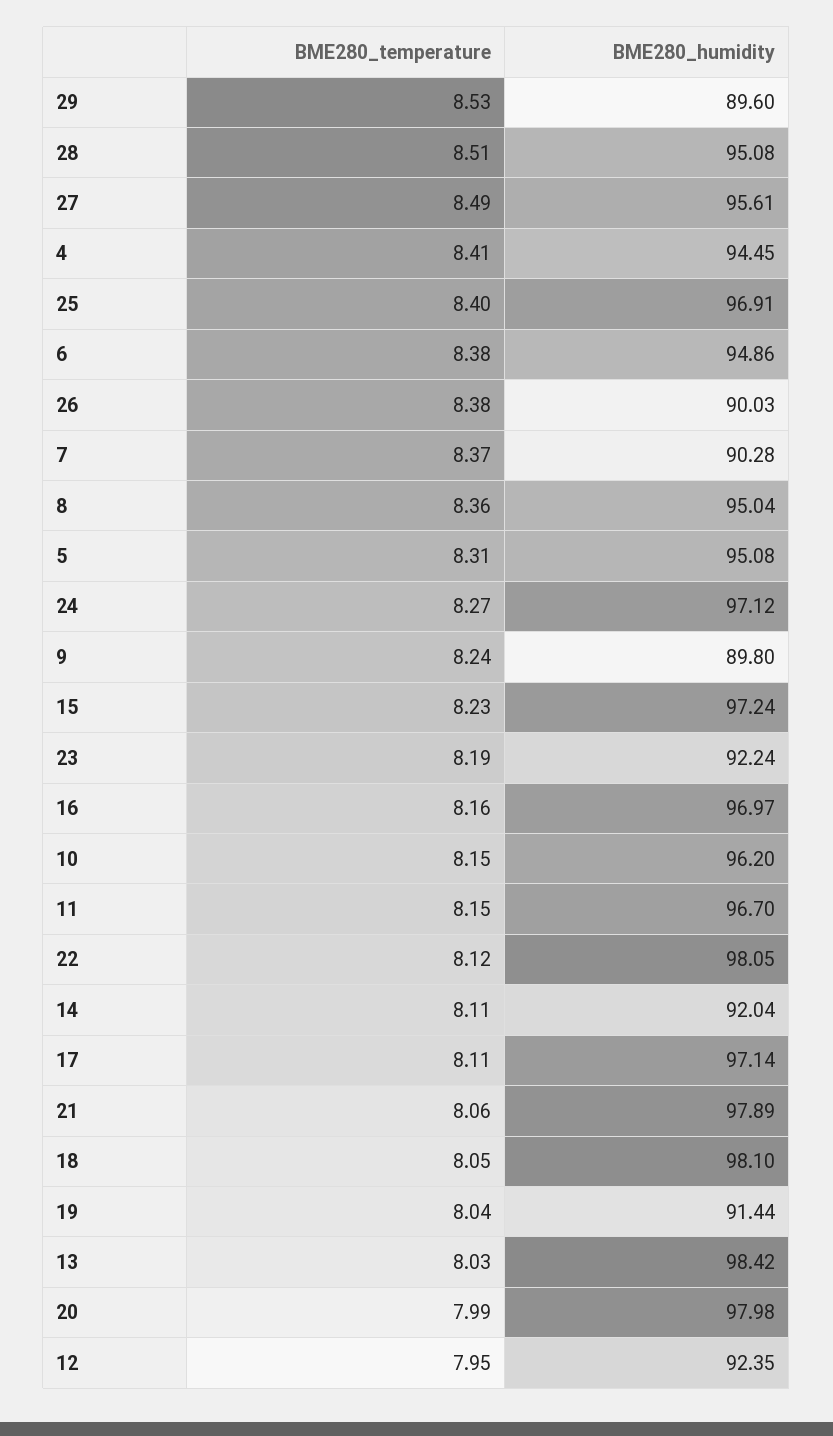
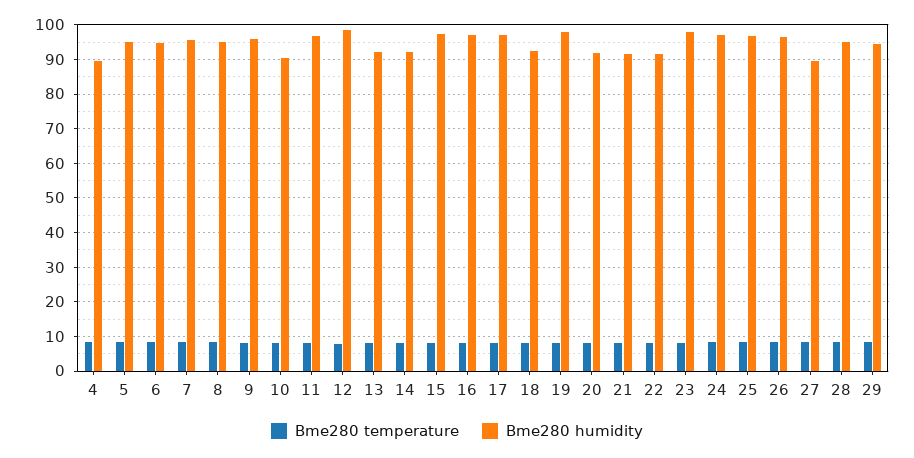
BME280_humidity, 29: 89.6 -> 94
BME280_humidity, 27: 95.61 -> 90
BME280_humidity, 4: 94.45 -> 90
BME280_humidity, 26: 90.03 -> 96
BME280_humidity, 7: 90.28 -> 96
BME280_humidity, 9: 89.8 -> 96
BME280_humidity, 23: 92.24 -> 98
BME280_humidity, 10: 96.2 -> 90
BME280_humidity, 22: 98.05 -> 92
BME280_humidity, 21: 97.89 -> 92
BME280_humidity, 18: 98.1 -> 92
BME280_humidity, 19: 91.44 -> 98
BME280_humidity, 13: 98.42 -> 92
BME280_humidity, 20: 97.98 -> 92
BME280_humidity, 12: 92.35 -> 98

